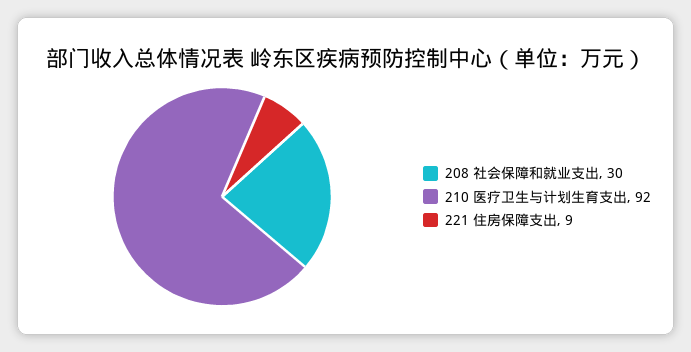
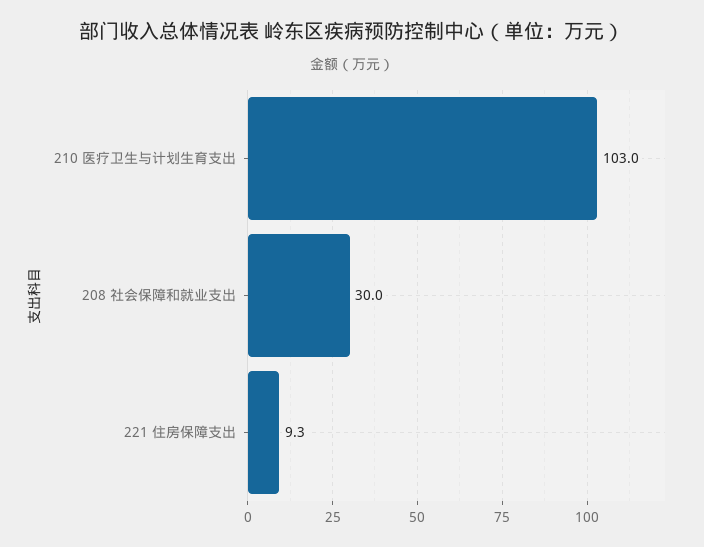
210 医疗卫生与计划生育支出: 92 -> 103

